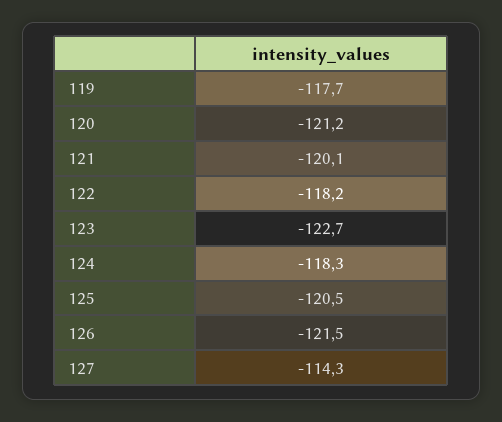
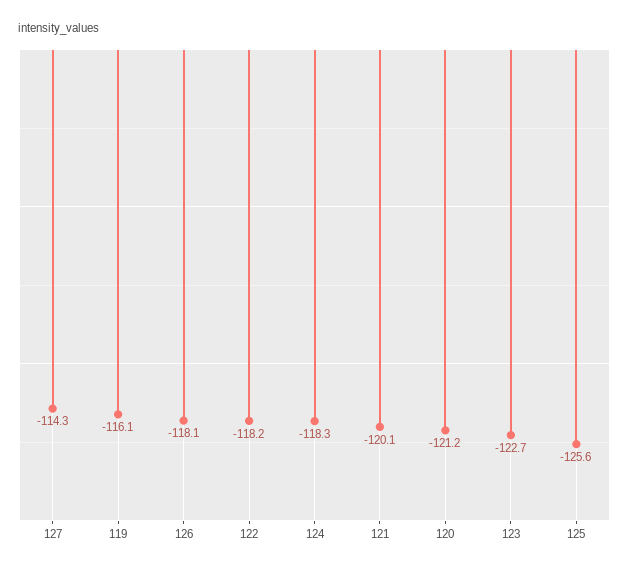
119: -117.7 -> -116.1
125: -120.5 -> -125.6
126: -121.5 -> -118.1

